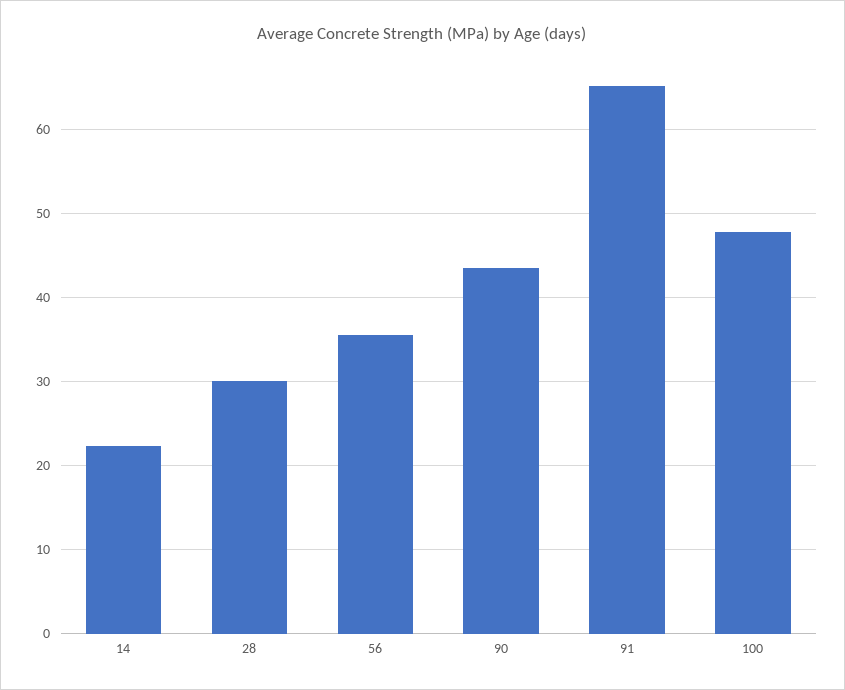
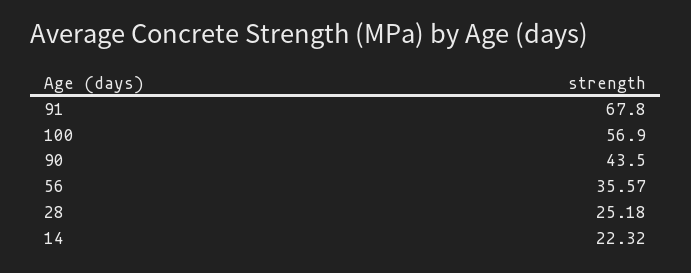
28: 30 -> 25.18
91: 65 -> 67.8
100: 48 -> 56.9

